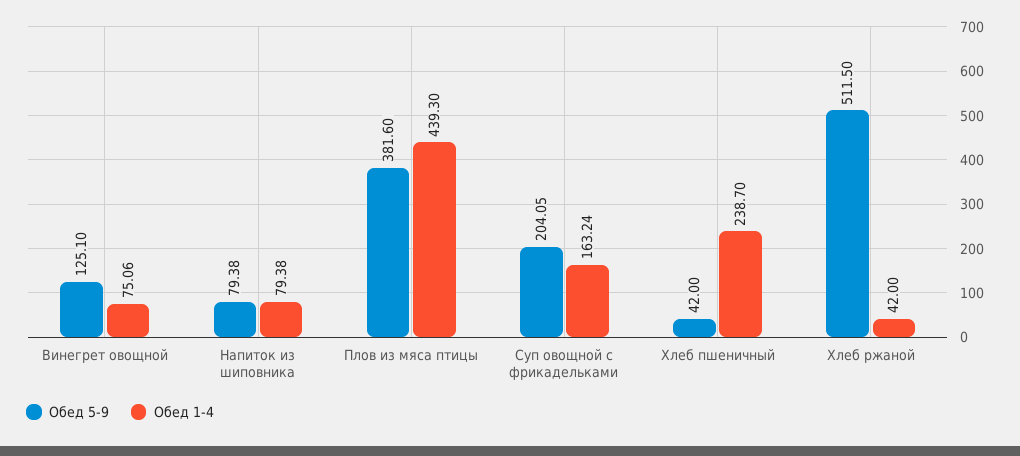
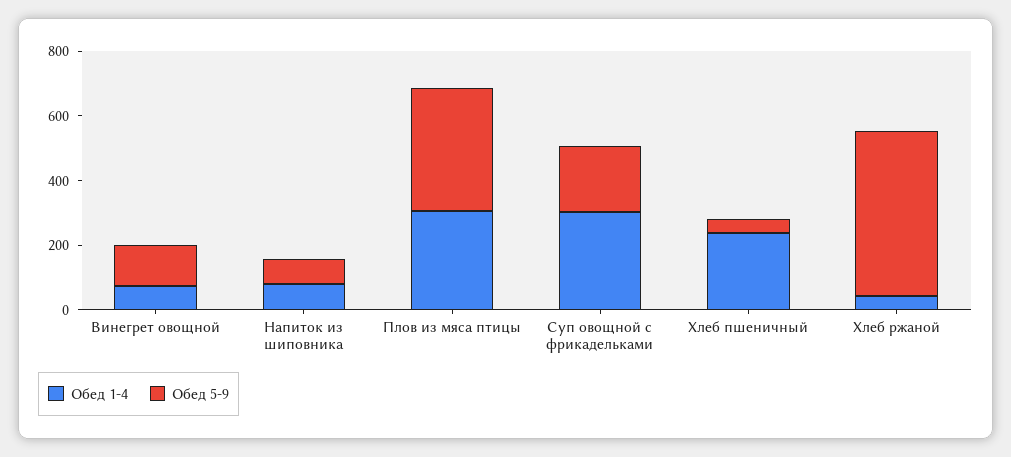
Обед 1-4, Плов из мяса птицы: 439.3 -> 300
Обед 1-4, Суп овощной с фрикадельками: 163.24 -> 300

